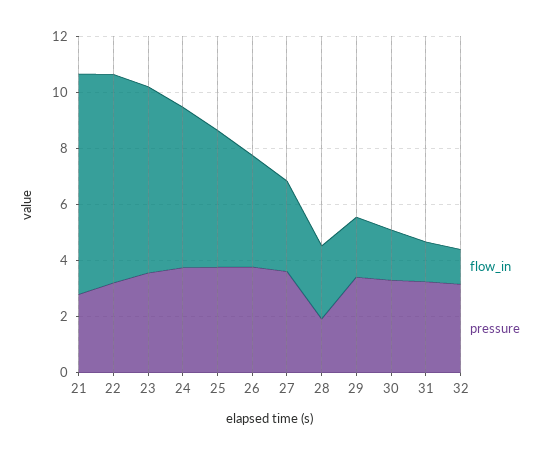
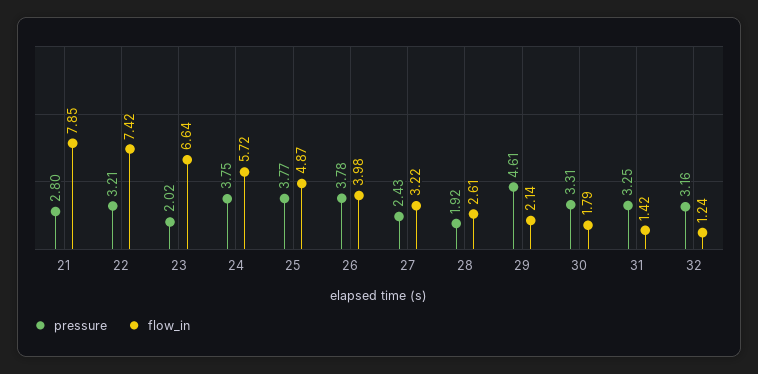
pressure, 23: 3.5 -> 2.02
pressure, 27: 3.5 -> 2.43
pressure, 29: 3.5 -> 4.61

